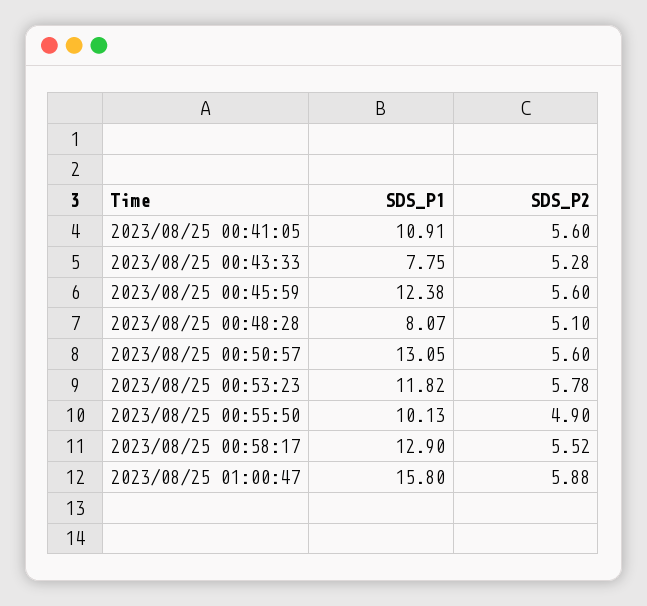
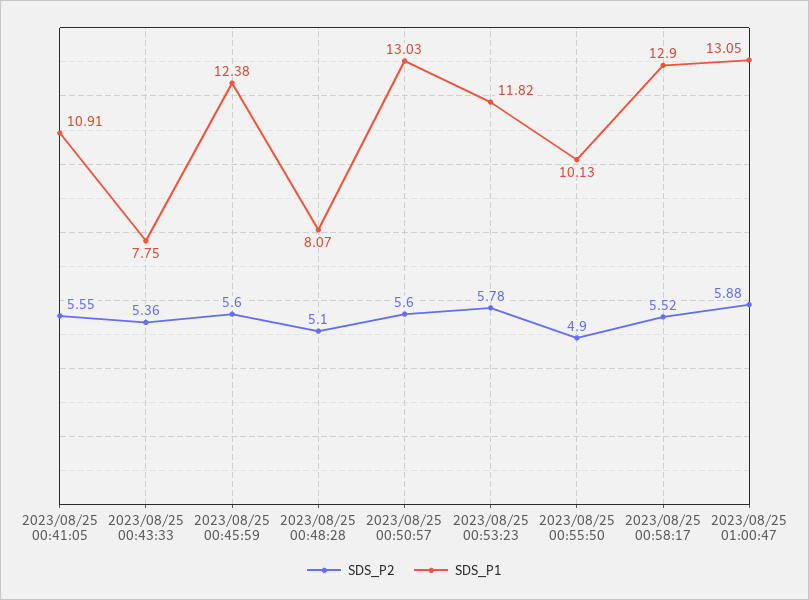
SDS_P2, 2023/08/25 00:41:05: 5.6 -> 5.55
SDS_P2, 2023/08/25 00:43:33: 5.28 -> 5.36
SDS_P1, 2023/08/25 00:50:57: 13.05 -> 13.03
SDS_P1, 2023/08/25 01:00:47: 15.8 -> 13.05

